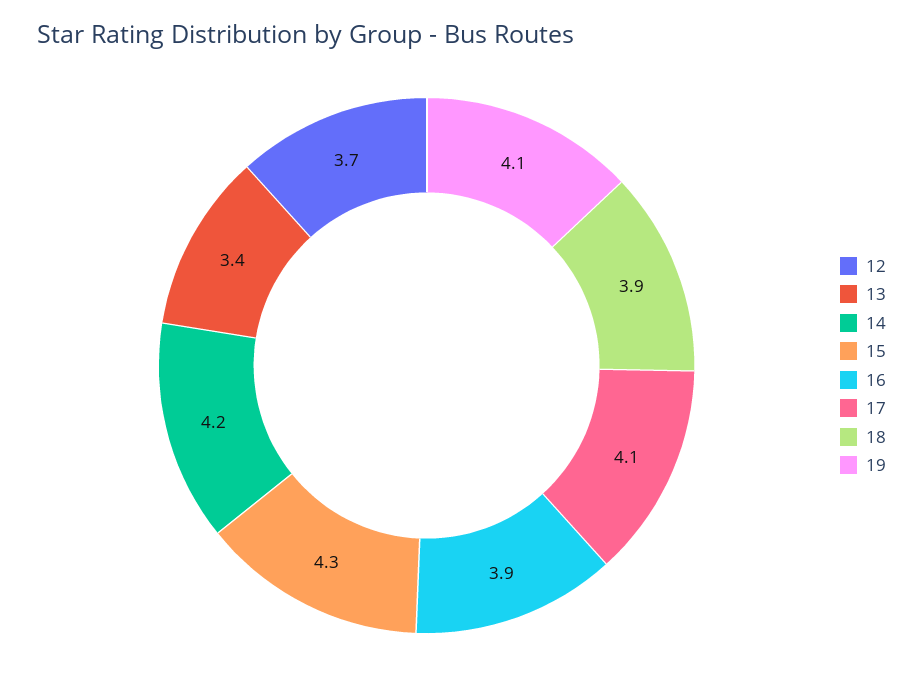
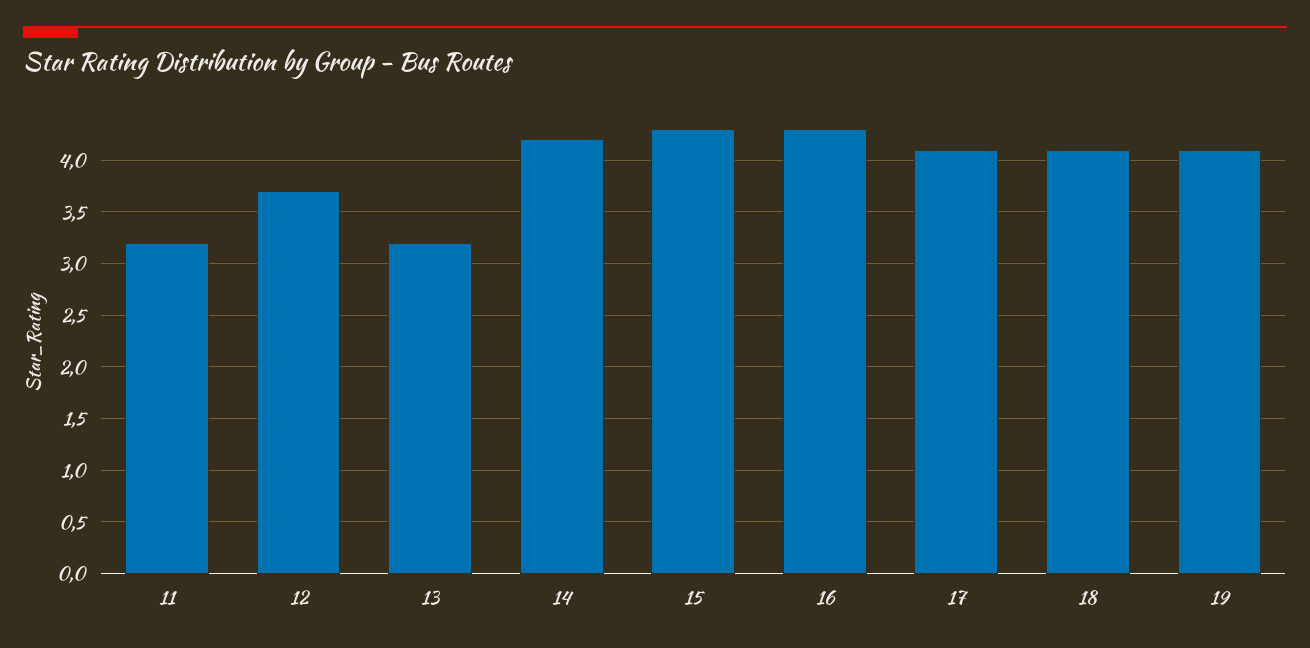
13: 3.4 -> 3.2
16: 3.9 -> 4.3
18: 3.9 -> 4.1
11: none -> 3.2

